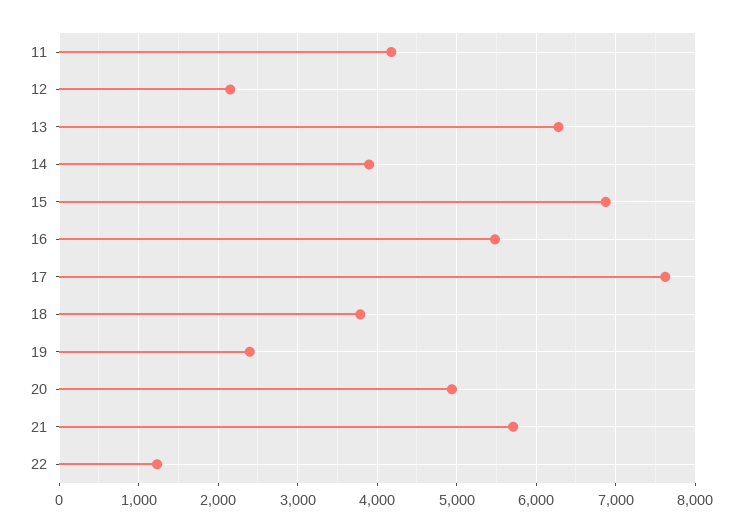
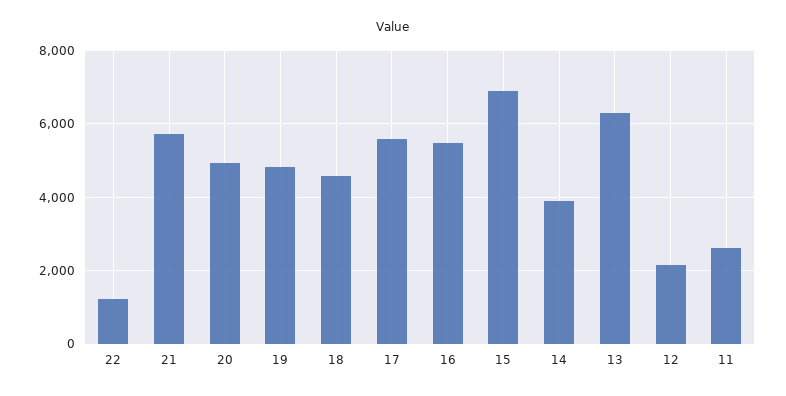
11: 4200 -> 2600
17: 7600 -> 5600
18: 3800 -> 4600
19: 2400 -> 4800

